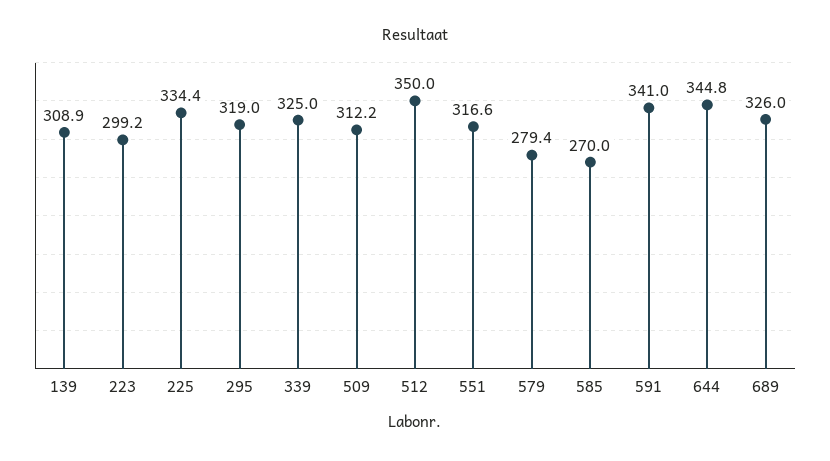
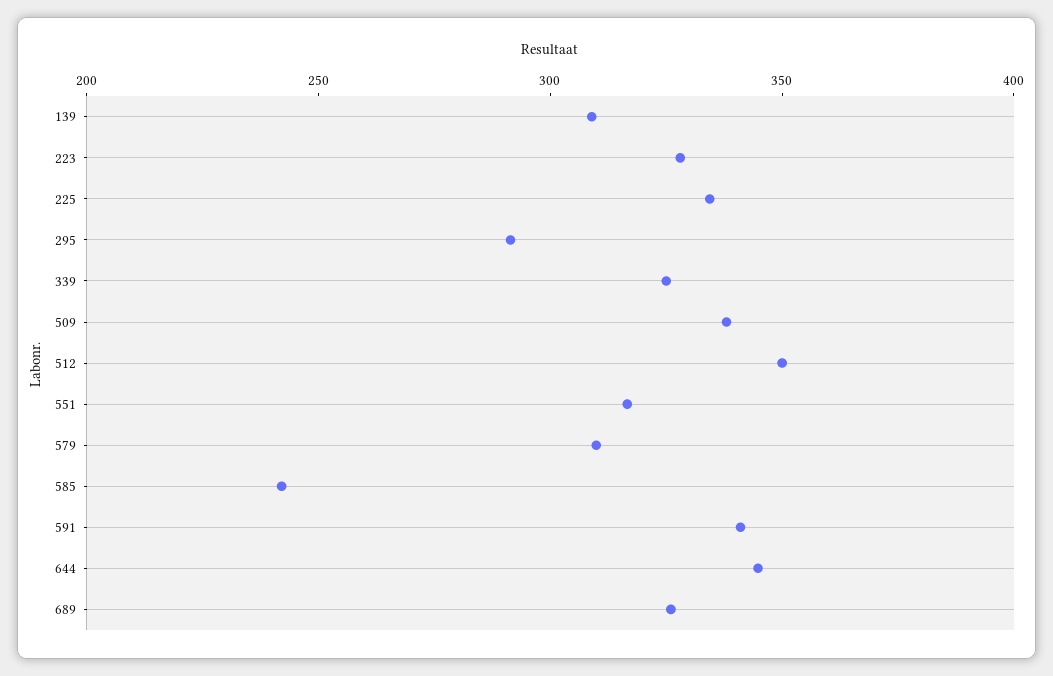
223: 299.2 -> 330
295: 319 -> 290
509: 312.2 -> 340
579: 279.4 -> 310
585: 270 -> 240

